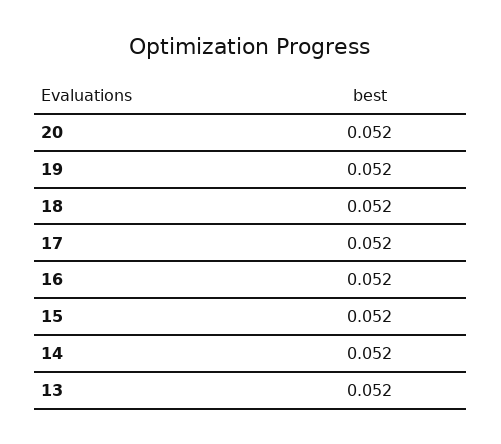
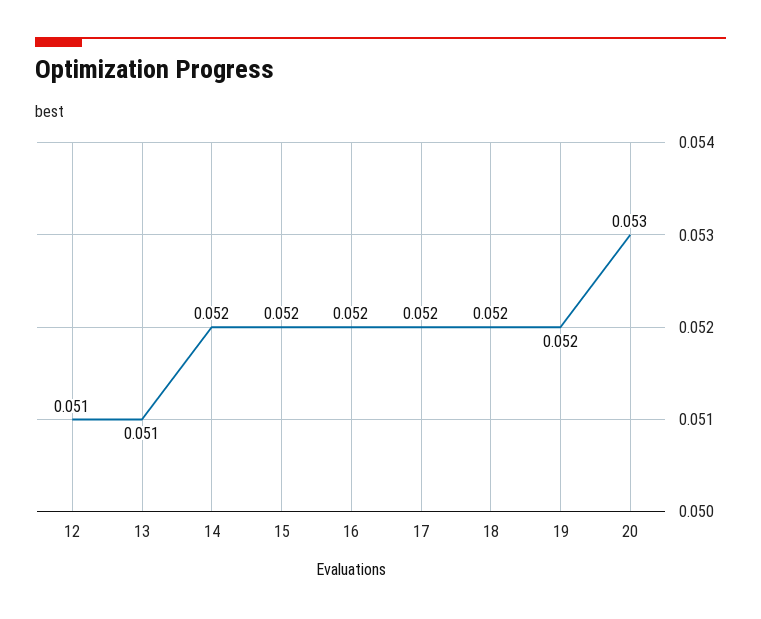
20: 0.052 -> 0.053
13: 0.052 -> 0.051
12: none -> 0.051

